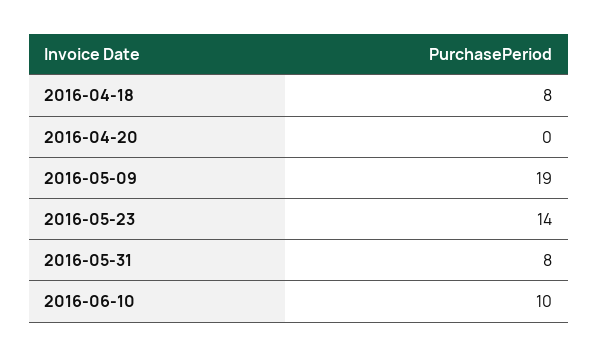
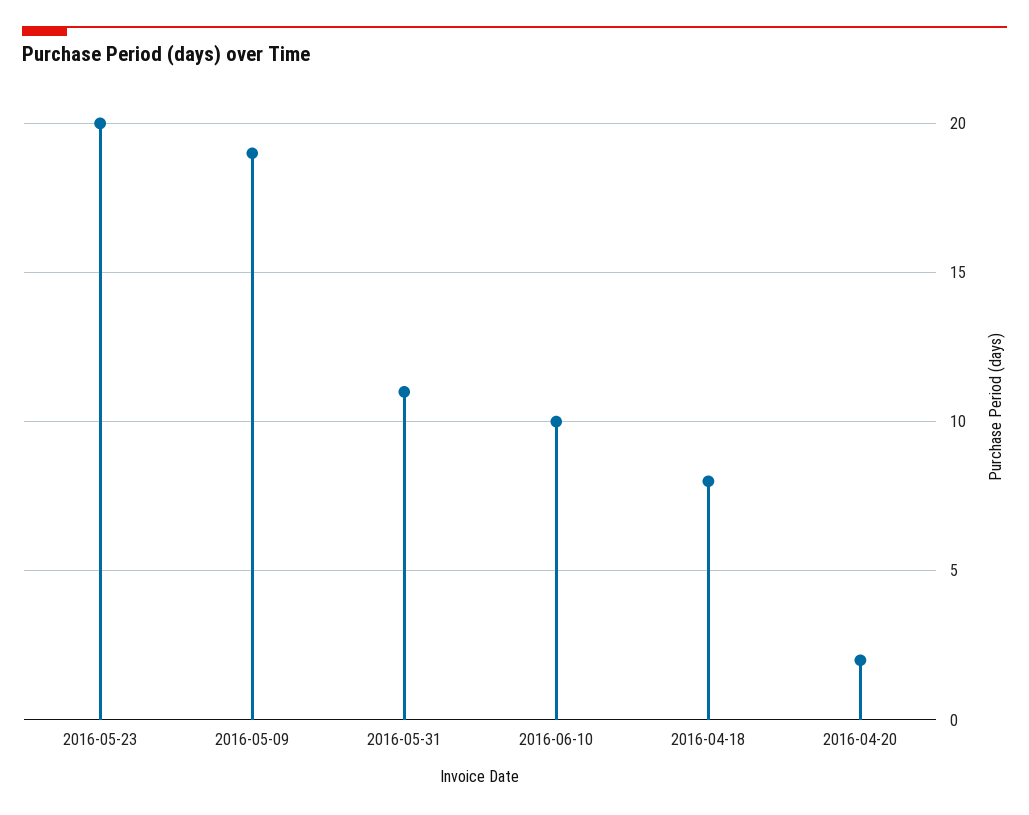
2016-04-20: 0 -> 2
2016-05-23: 14 -> 20
2016-05-31: 8 -> 11

